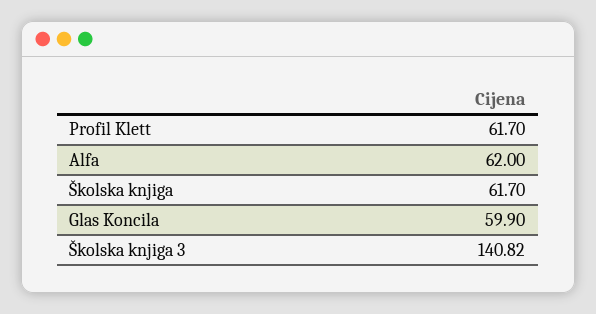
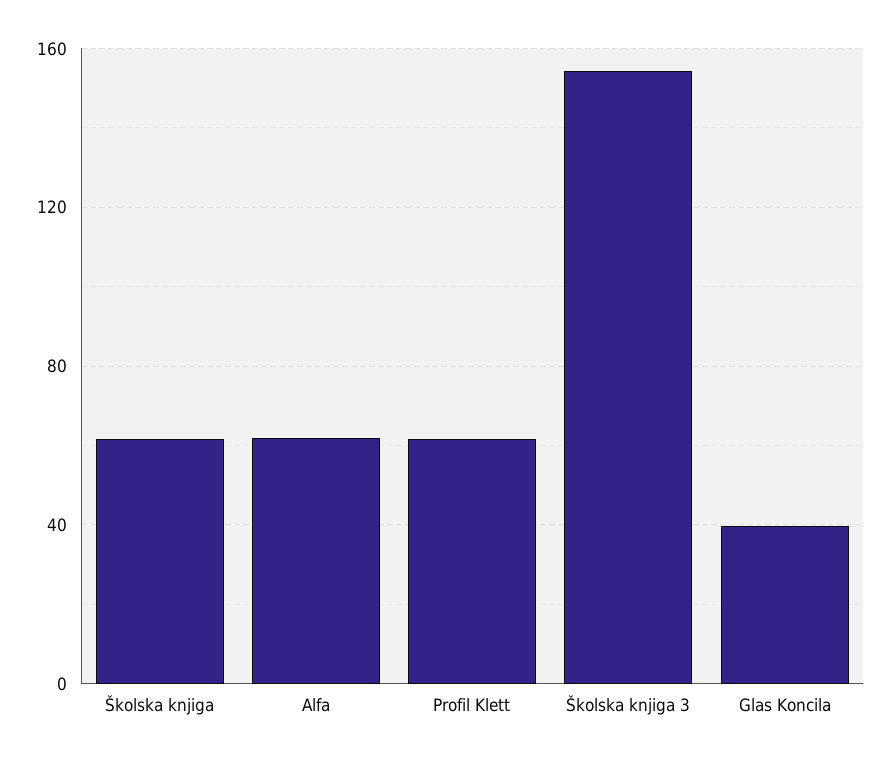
Glas Koncila: 59.9 -> 40
Školska knjiga 3: 140.82 -> 155

